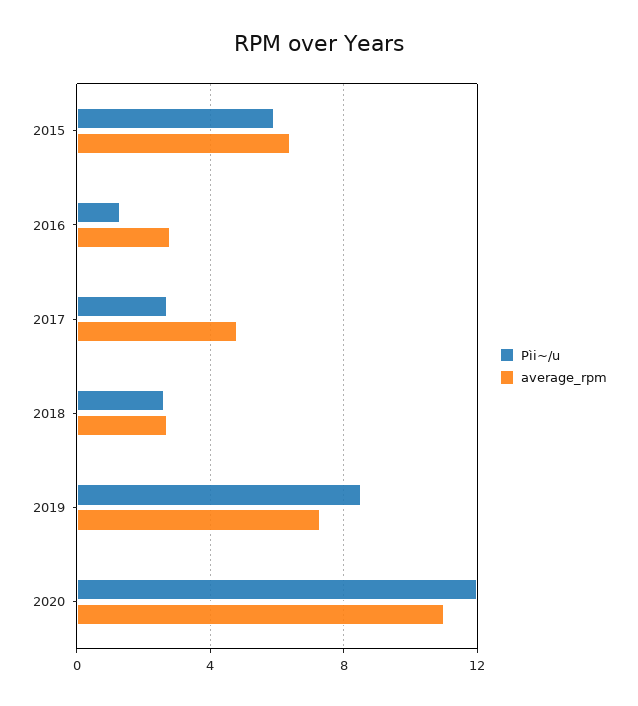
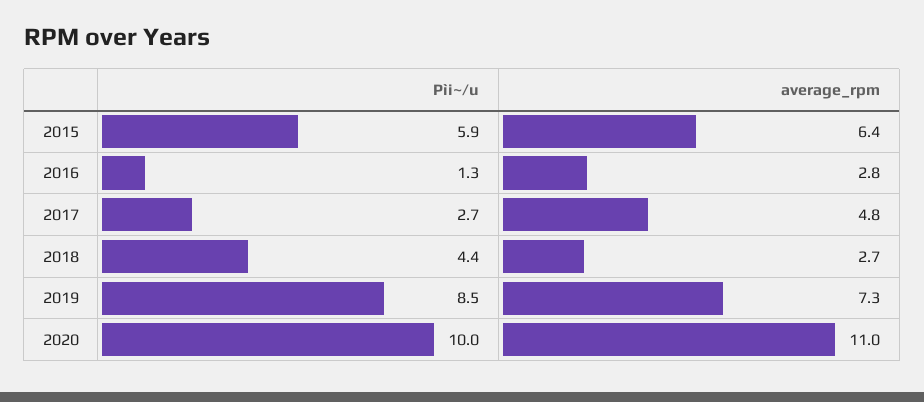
Pìi~/u, 2018: 2.5 -> 4.4
Pìi~/u, 2020: 12 -> 10

